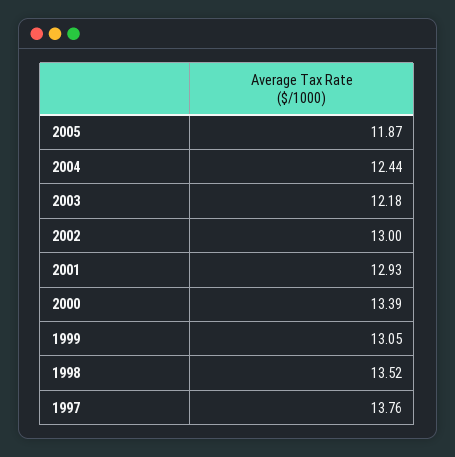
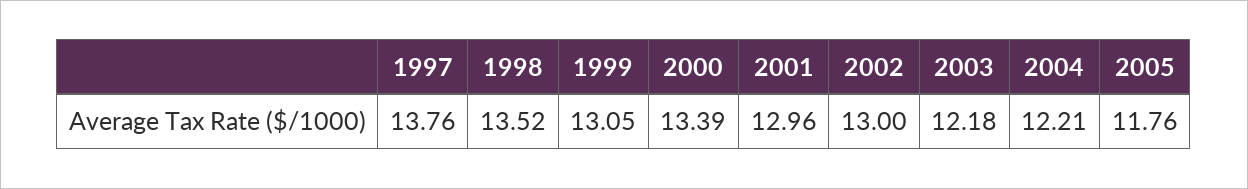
2005: 11.87 -> 11.76
2004: 12.44 -> 12.21
2001: 12.93 -> 12.96

